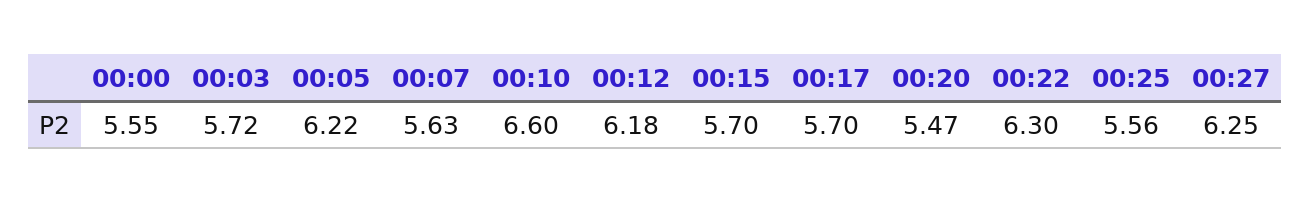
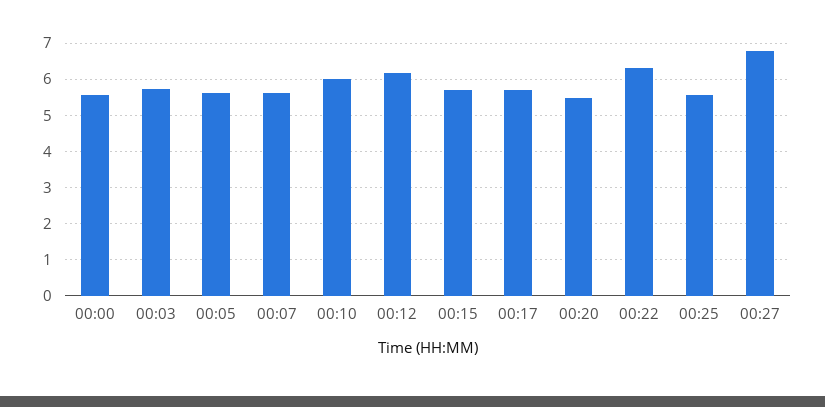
00:05: 6.22 -> 5.6
00:10: 6.6 -> 6
00:27: 6.25 -> 6.8

